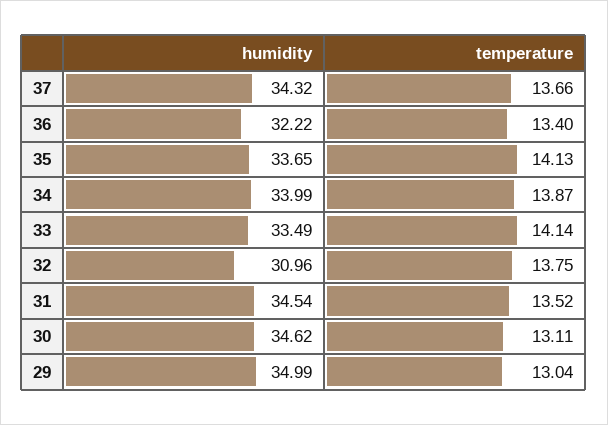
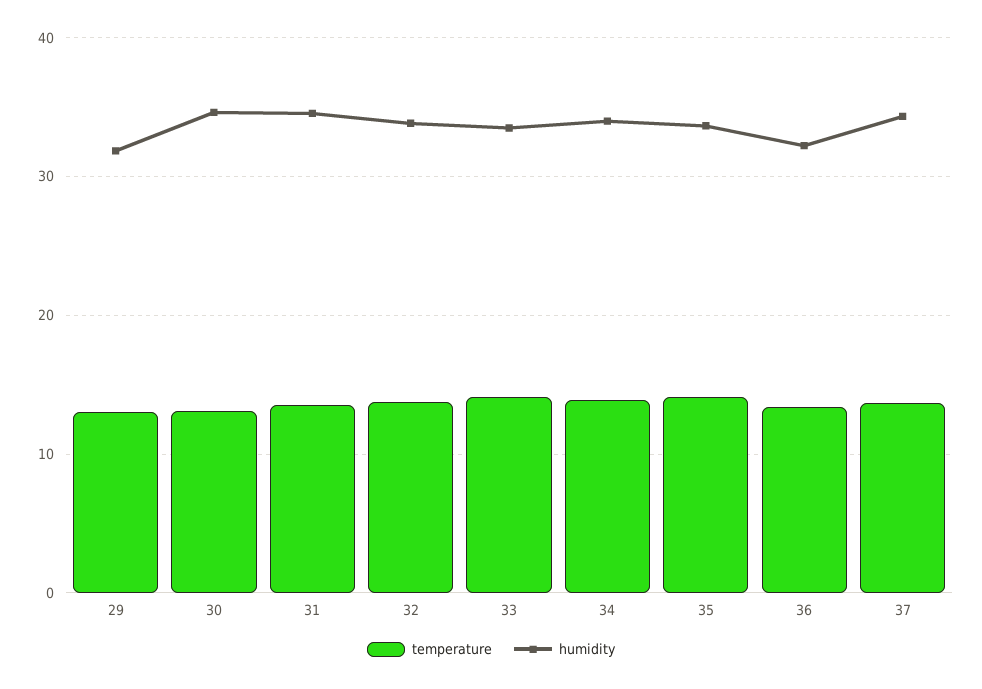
humidity, 32: 30.96 -> 34
humidity, 29: 34.99 -> 32

